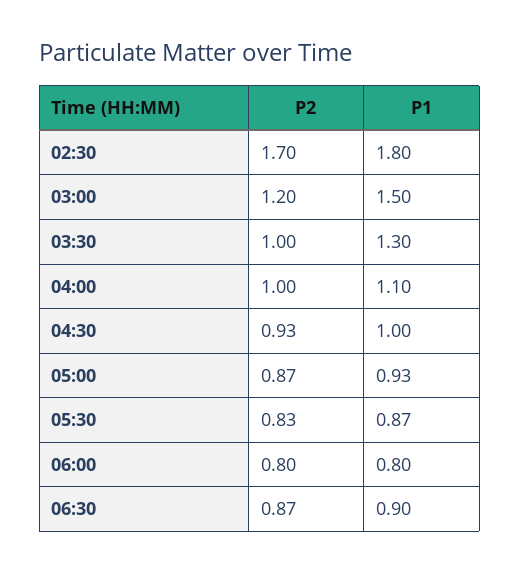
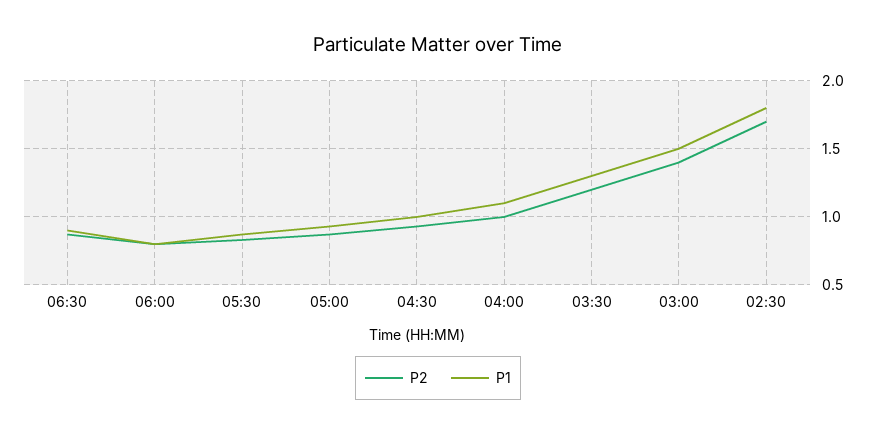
P2, 03:00: 1.2 -> 1.4
P2, 03:30: 1 -> 1.2

